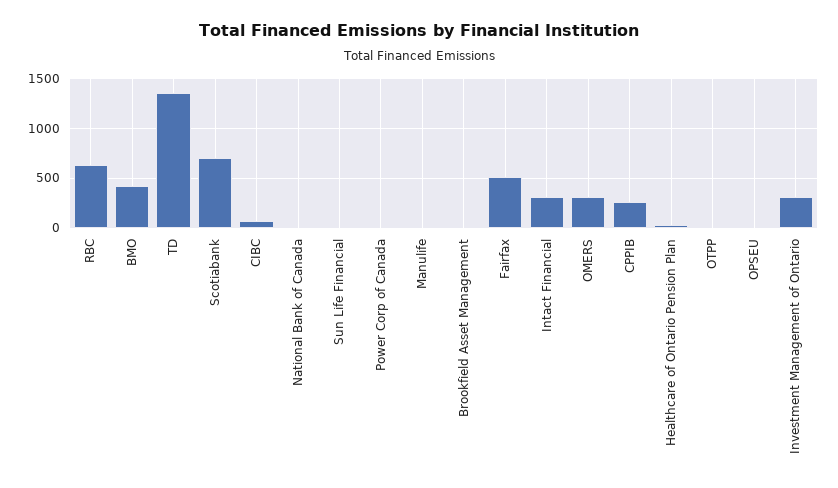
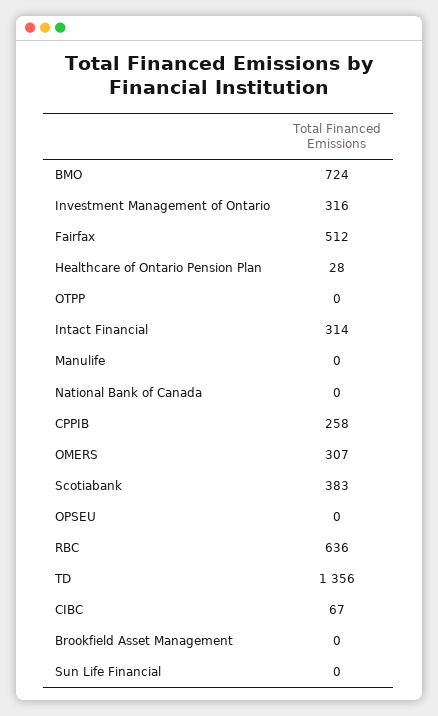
BMO: 400 -> 724
Scotiabank: 700 -> 383
Power Corp of Canada: 0 -> none

